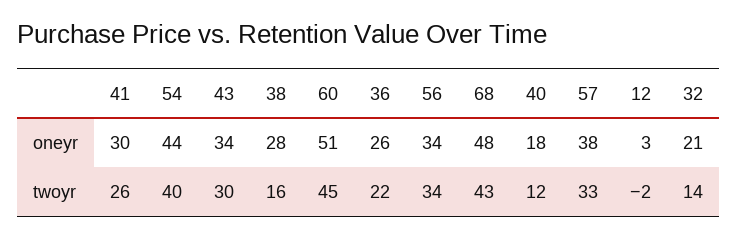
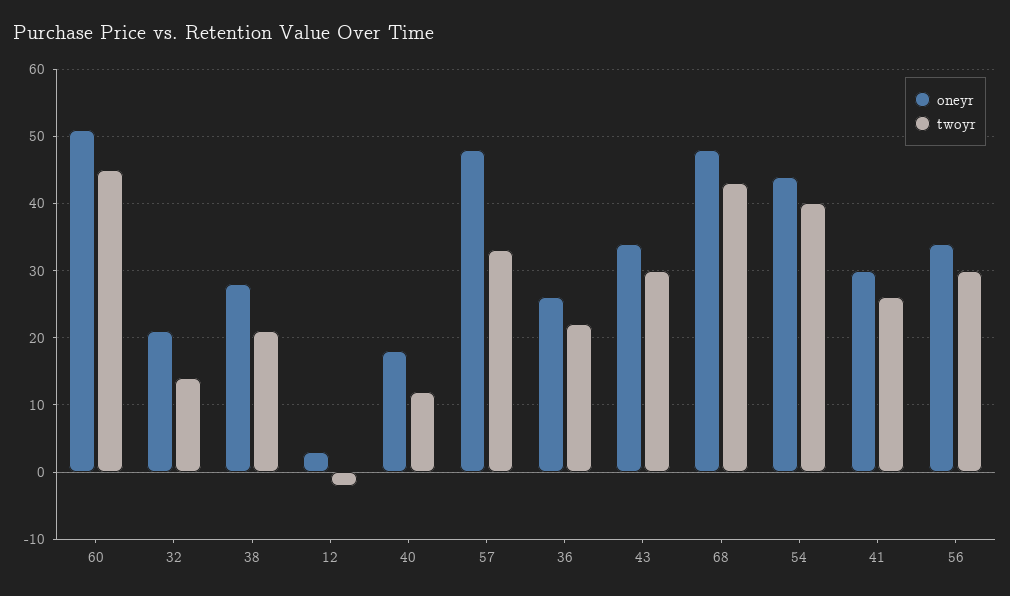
oneyr, 57: 38 -> 48
twoyr, 38: 16 -> 21
twoyr, 56: 34 -> 30

